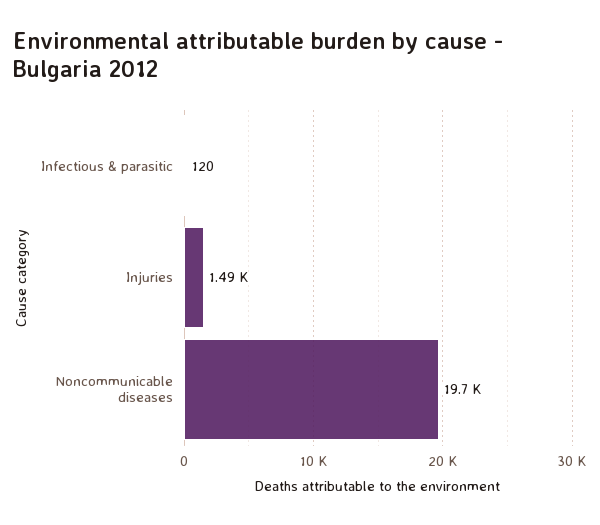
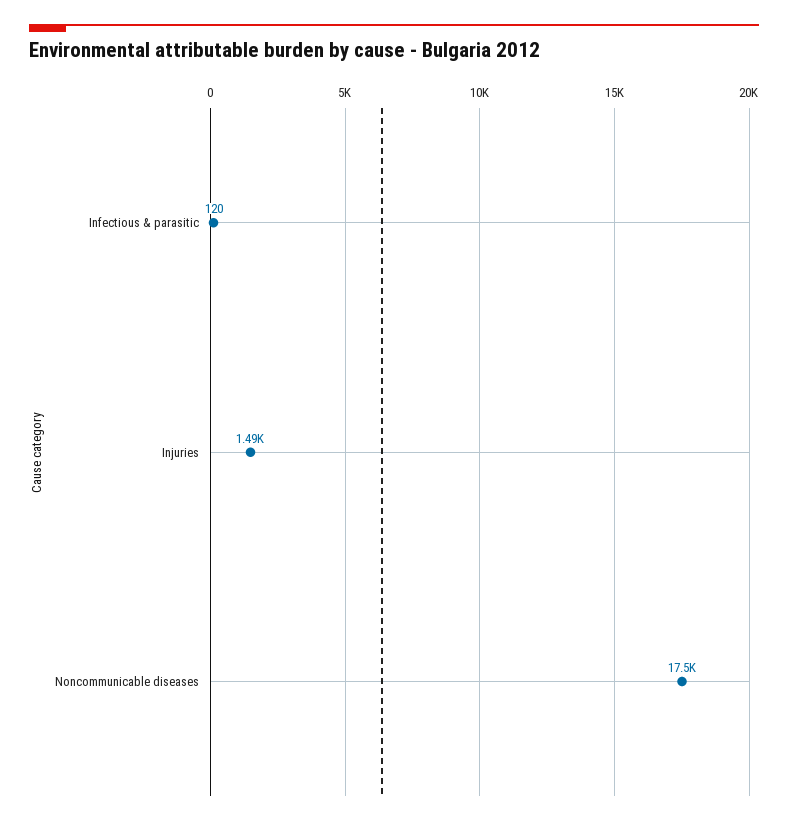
Noncommunicable diseases: 19700 -> 17500

